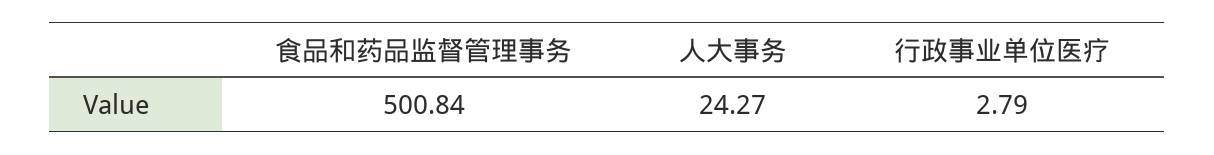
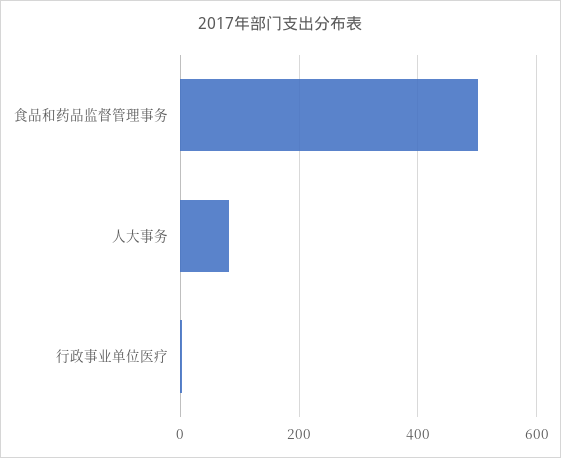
人大事务: 24.27 -> 80

